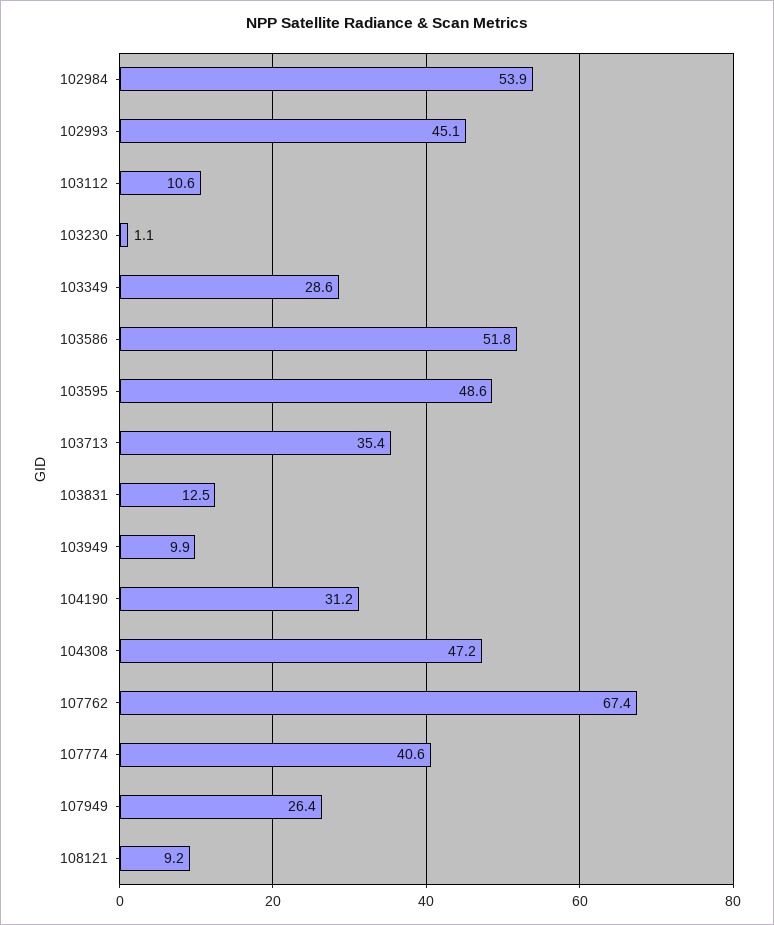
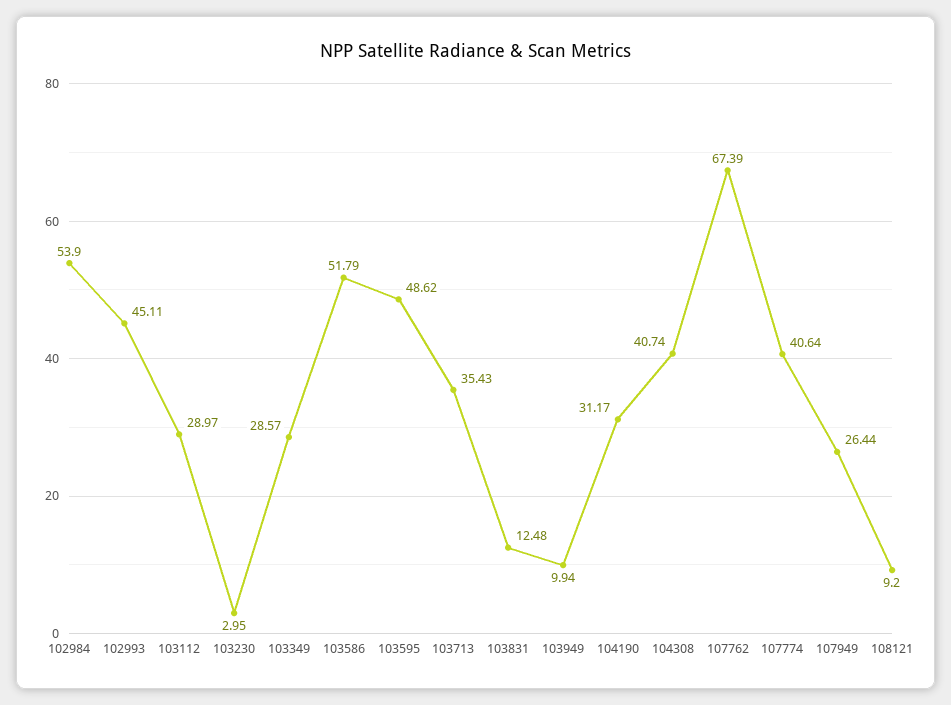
103112: 10.6 -> 28.97
103230: 1.1 -> 2.95
104308: 47.2 -> 40.74

